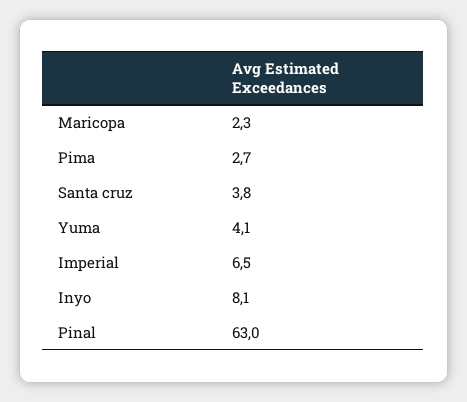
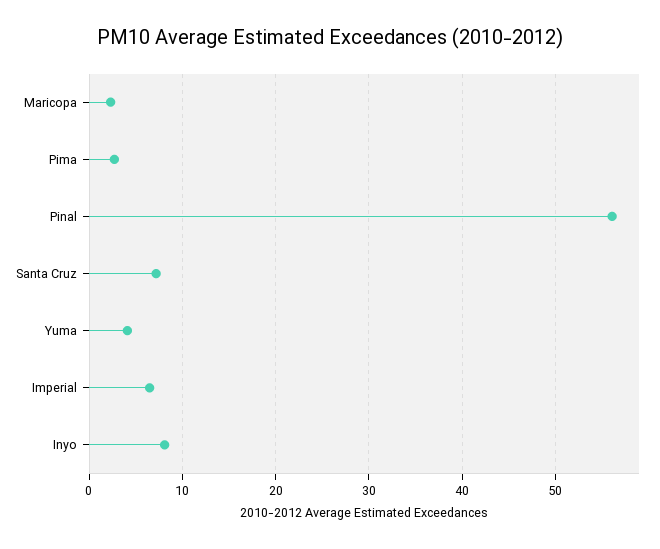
Santa cruz: 3.8 -> 7
Pinal: 63 -> 56

